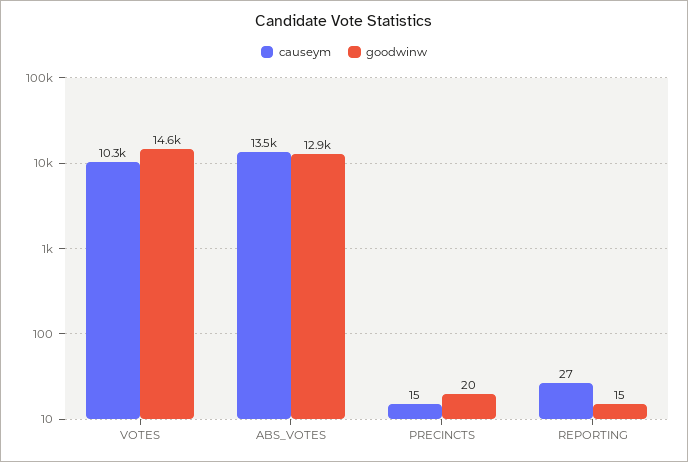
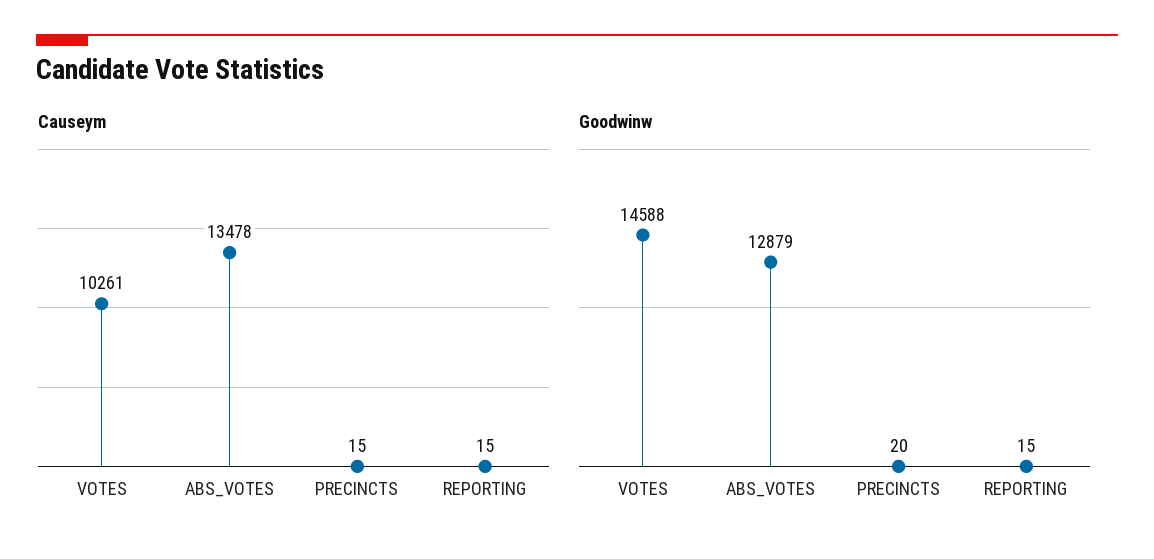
causeym, REPORTING: 27 -> 15

